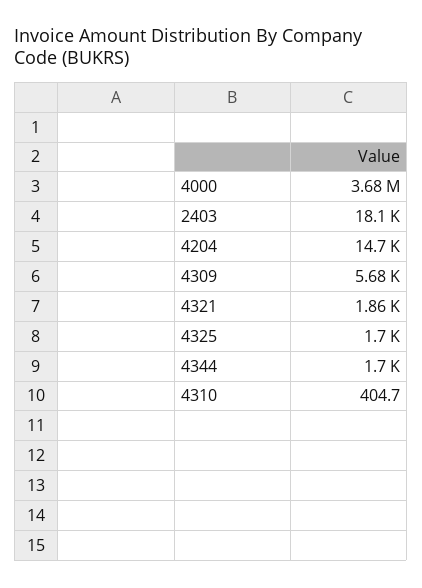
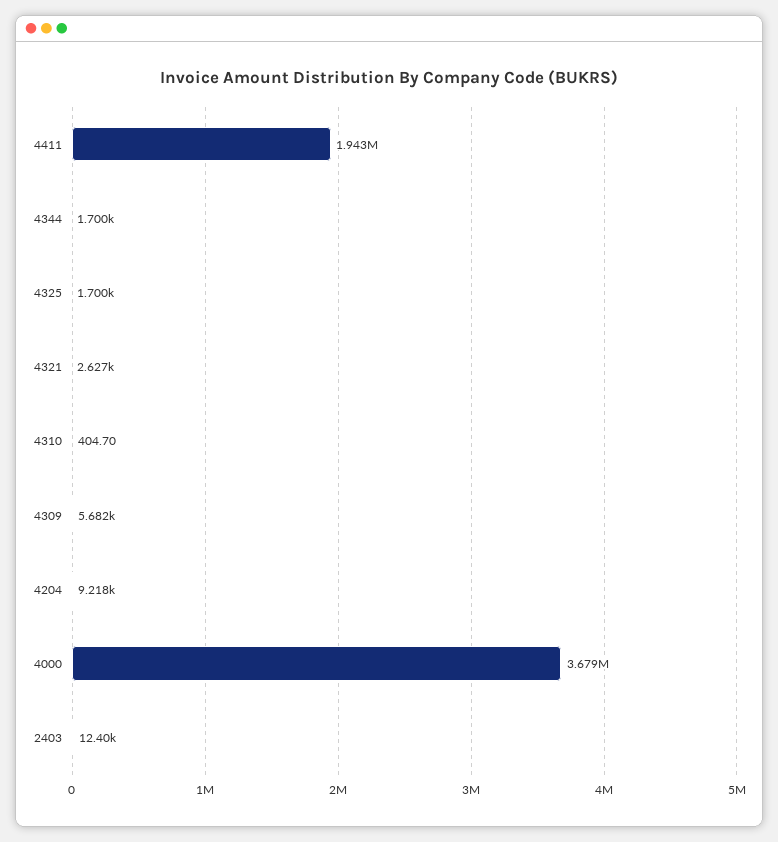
2403: 18100 -> 12400
4204: 14700 -> 9218
4321: 1860 -> 2627
4411: none -> 1943000

